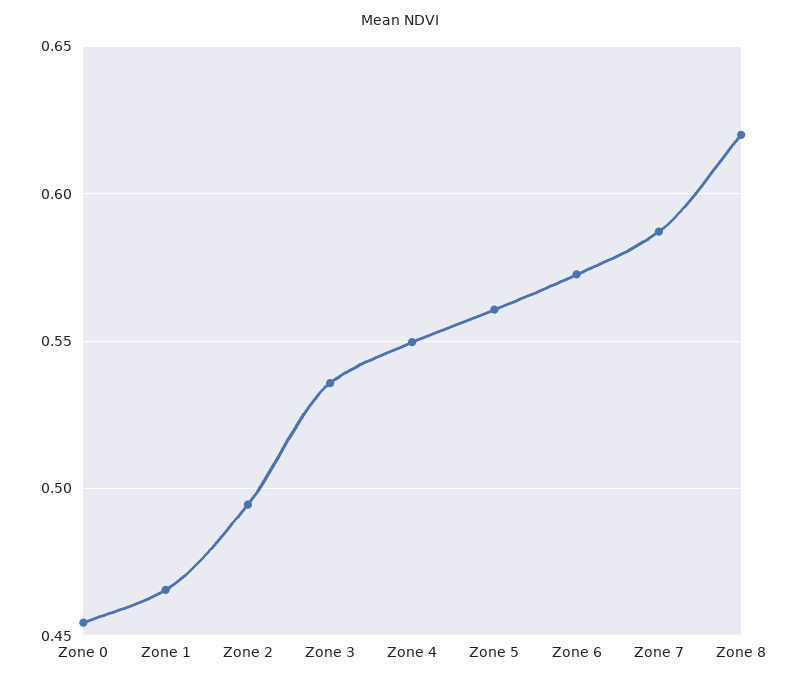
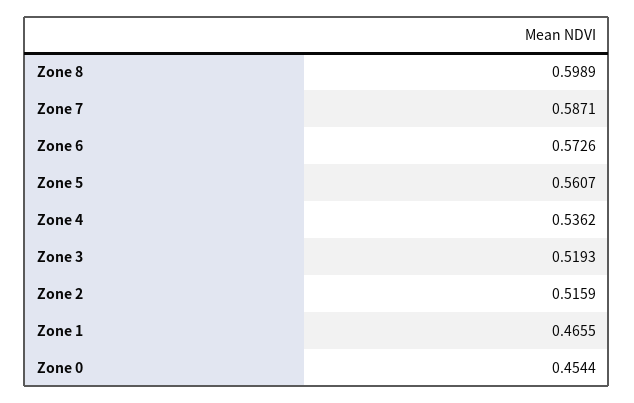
Zone 2: 0.495 -> 0.5159
Zone 3: 0.535 -> 0.5193
Zone 4: 0.55 -> 0.5362
Zone 8: 0.62 -> 0.5989

